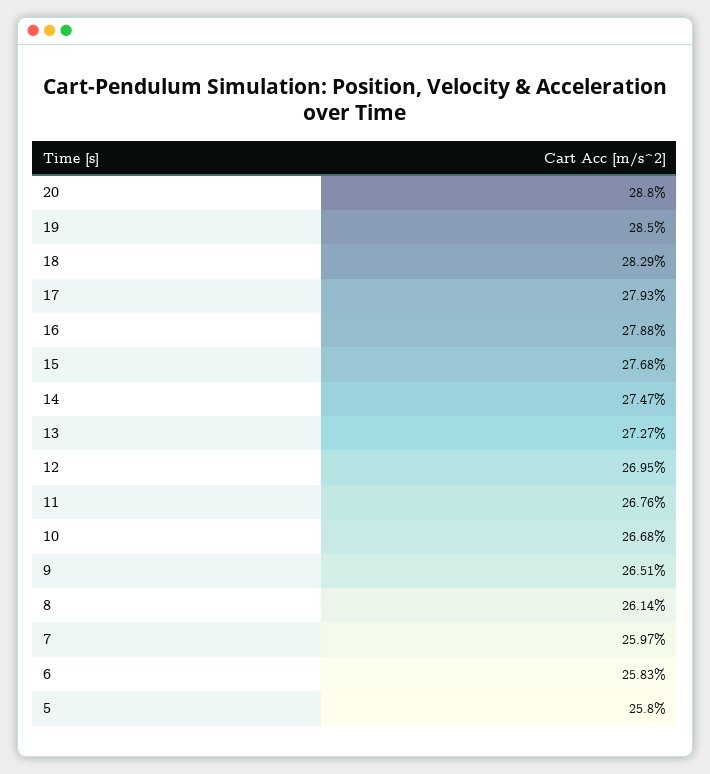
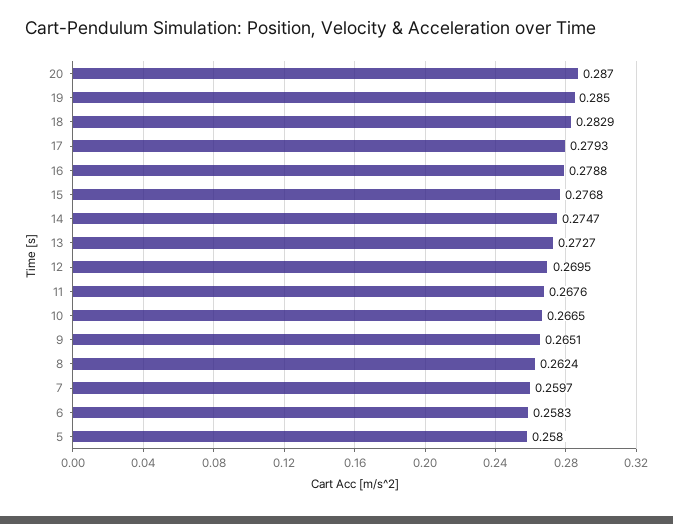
20: 0.288 -> 0.287
10: 0.2668 -> 0.2665
8: 0.2614 -> 0.2624

